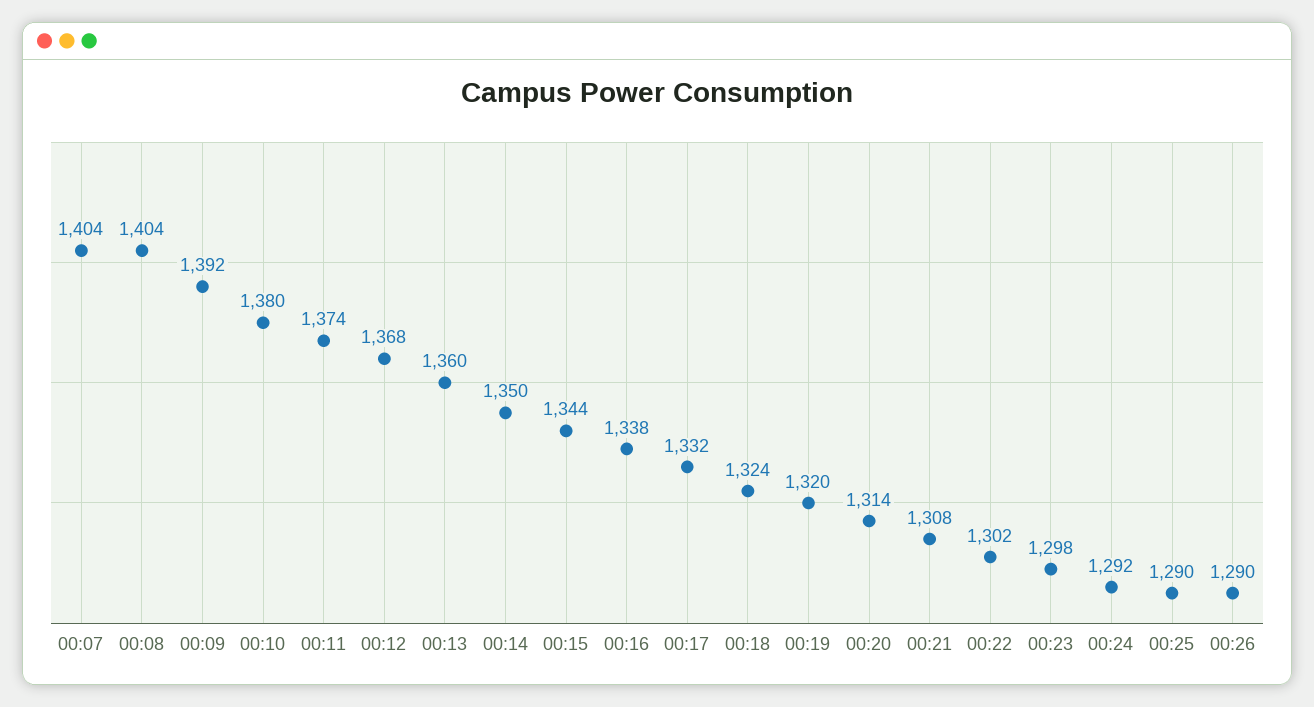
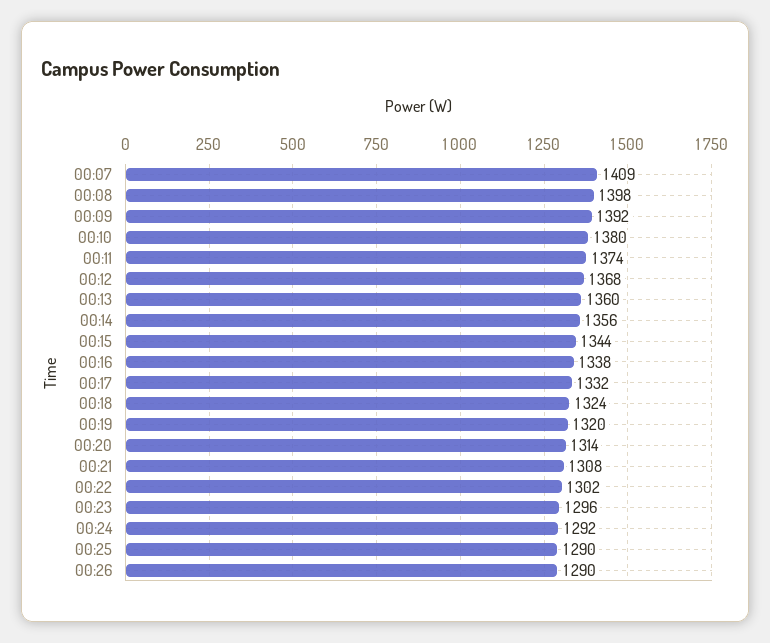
00:07: 1404 -> 1409
00:08: 1404 -> 1398
00:14: 1350 -> 1356
00:23: 1298 -> 1296

